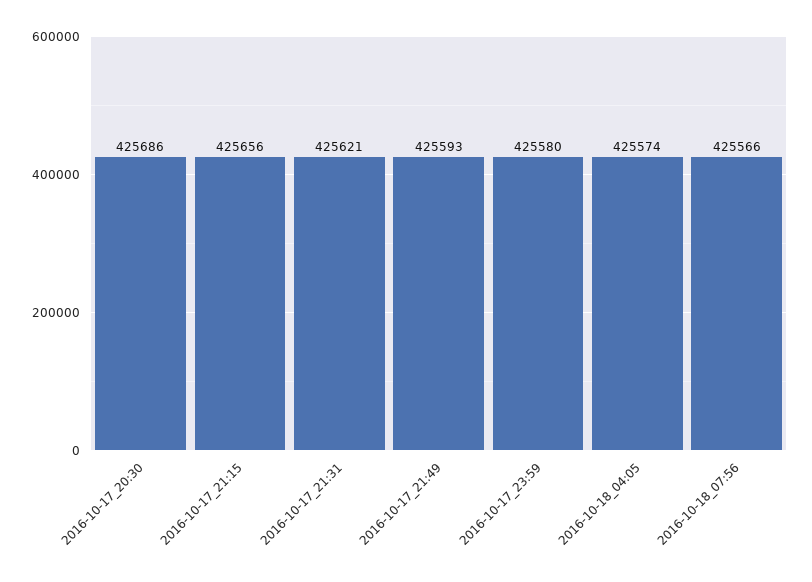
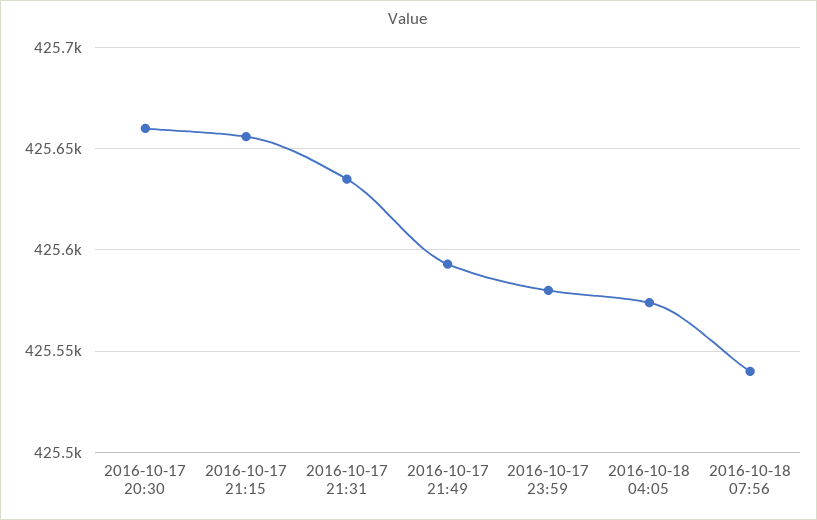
2016-10-17_20:30: 425686 -> 425660
2016-10-17_21:31: 425621 -> 425635
2016-10-18_07:56: 425566 -> 425540

